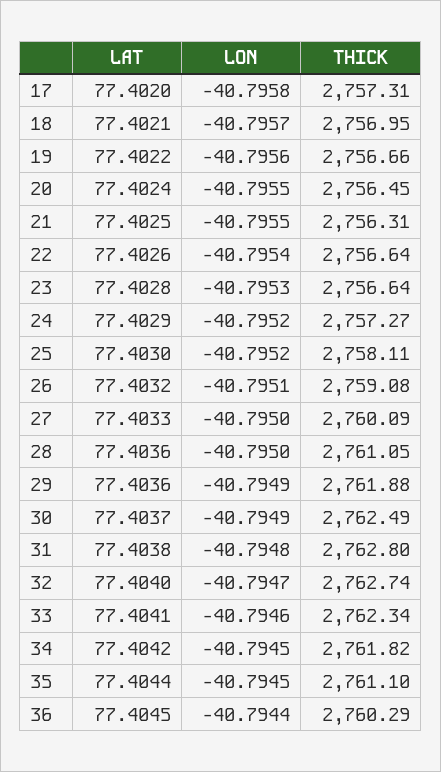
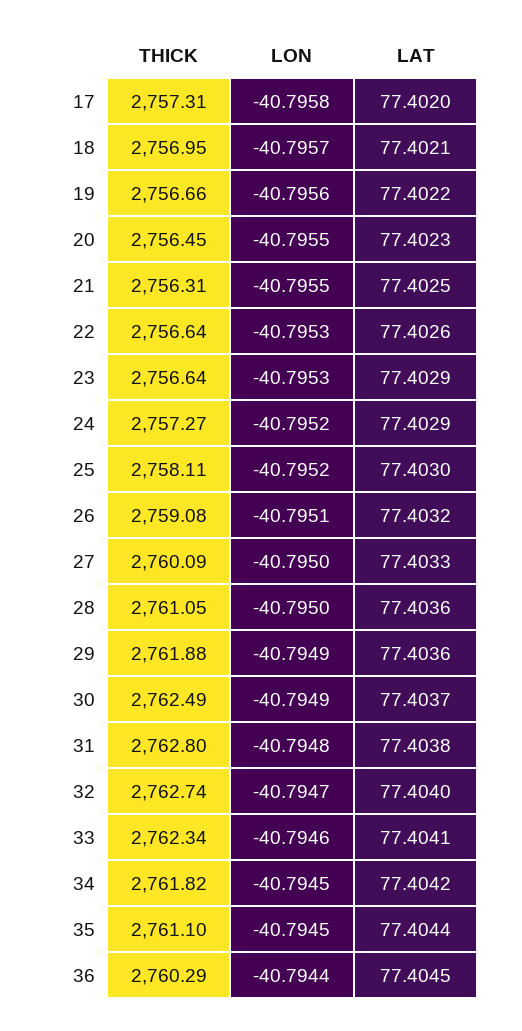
LAT, 20: 77.4024 -> 77.4023
LON, 22: -40.7954 -> -40.7953
LAT, 23: 77.4028 -> 77.4029

